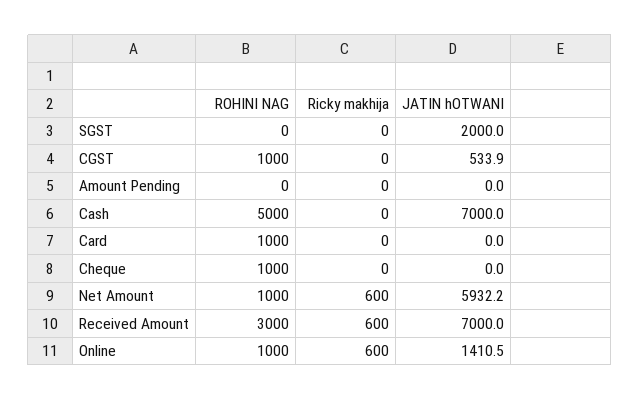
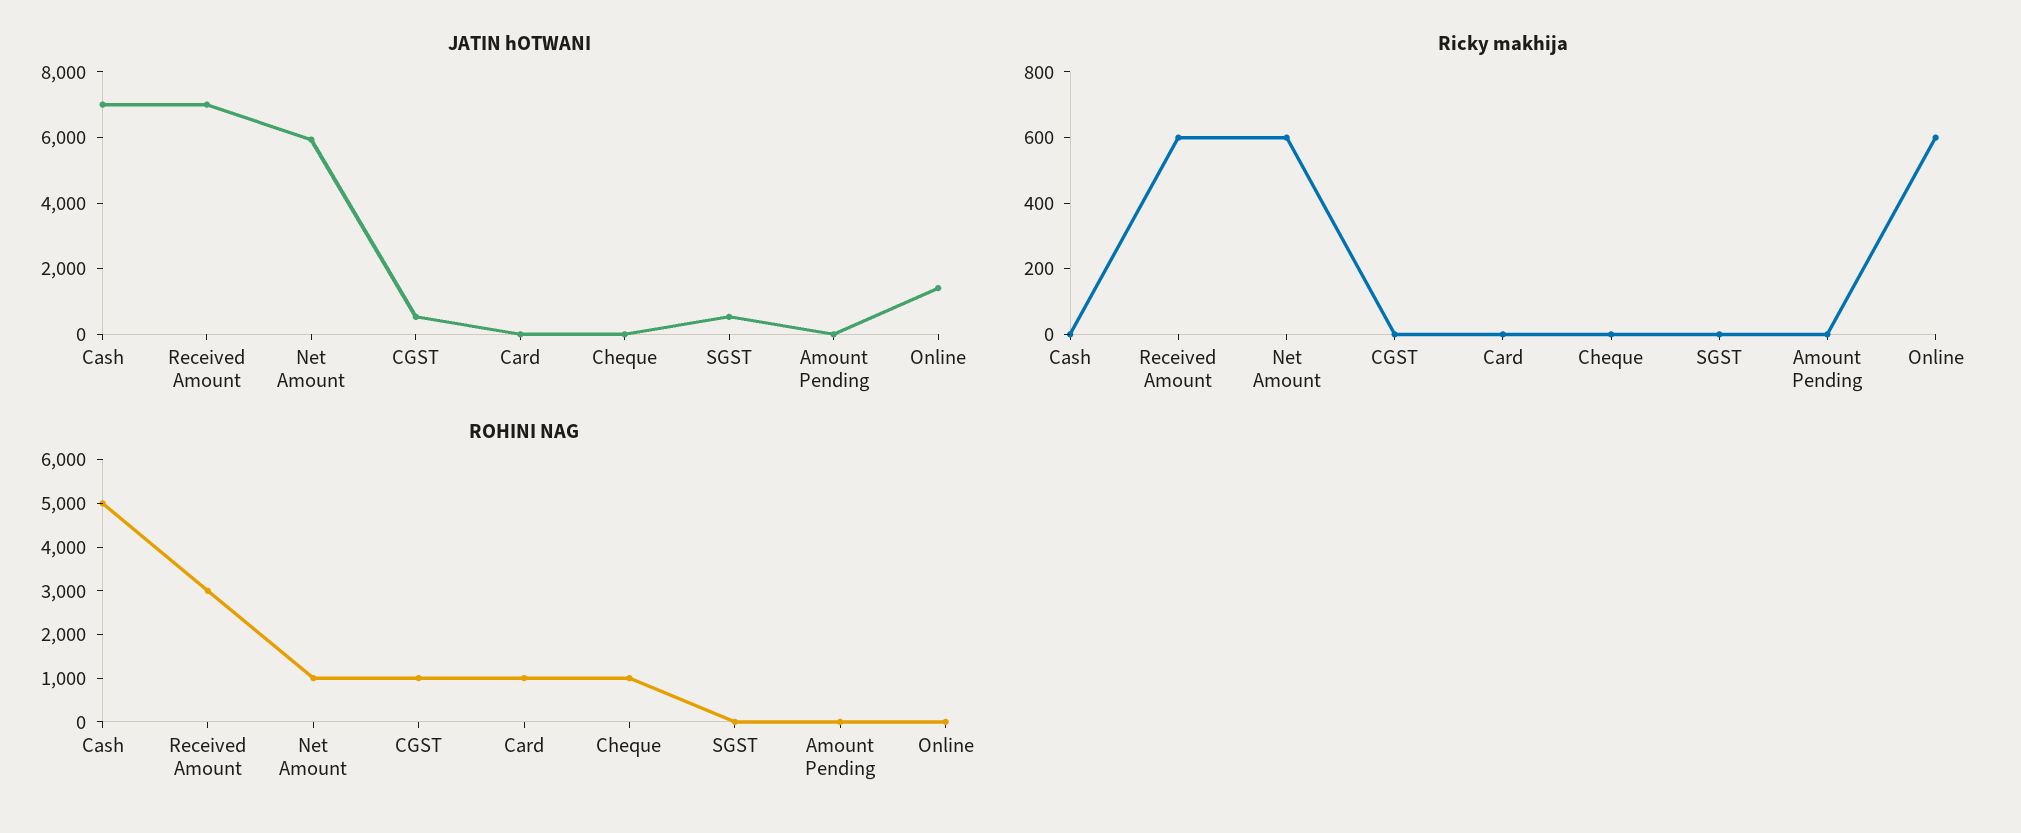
JATIN hOTWANI, SGST: 2000 -> 500
ROHINI NAG, Online: 1000 -> 0

